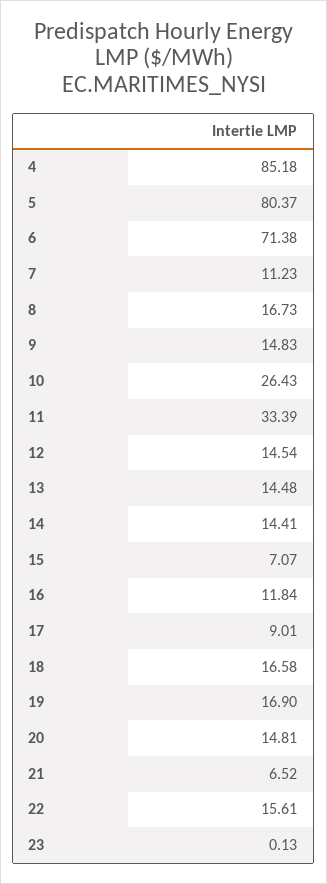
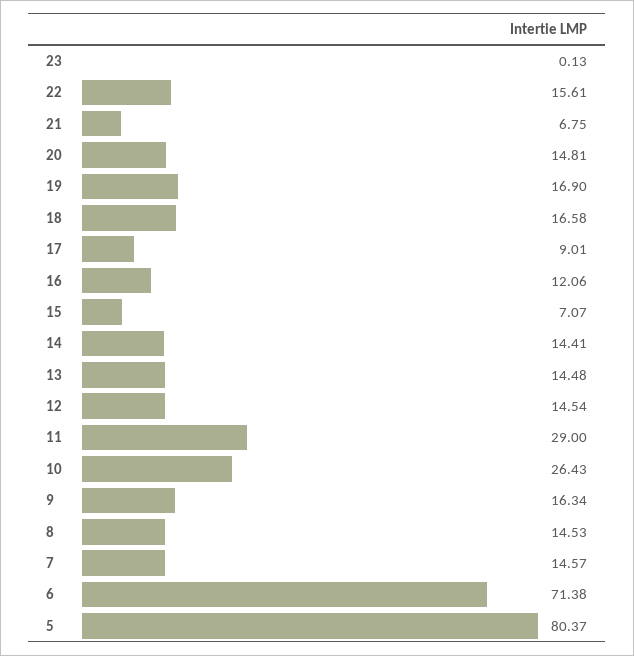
4: 85.18 -> none
7: 11.23 -> 14.57
8: 16.73 -> 14.53
9: 14.83 -> 16.34
11: 33.39 -> 29
16: 11.84 -> 12.06
21: 6.52 -> 6.75

